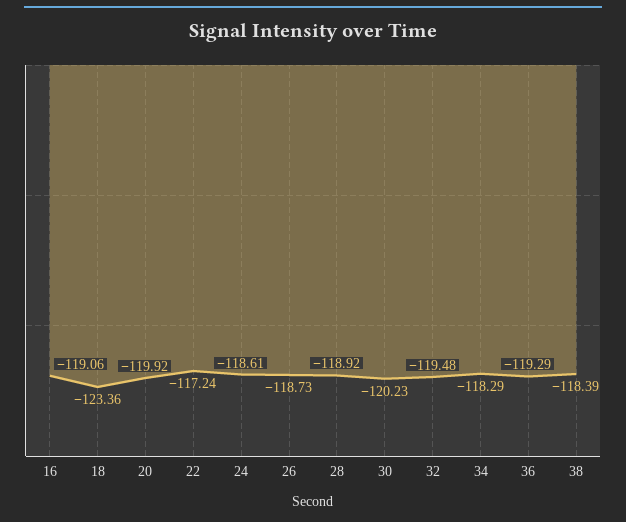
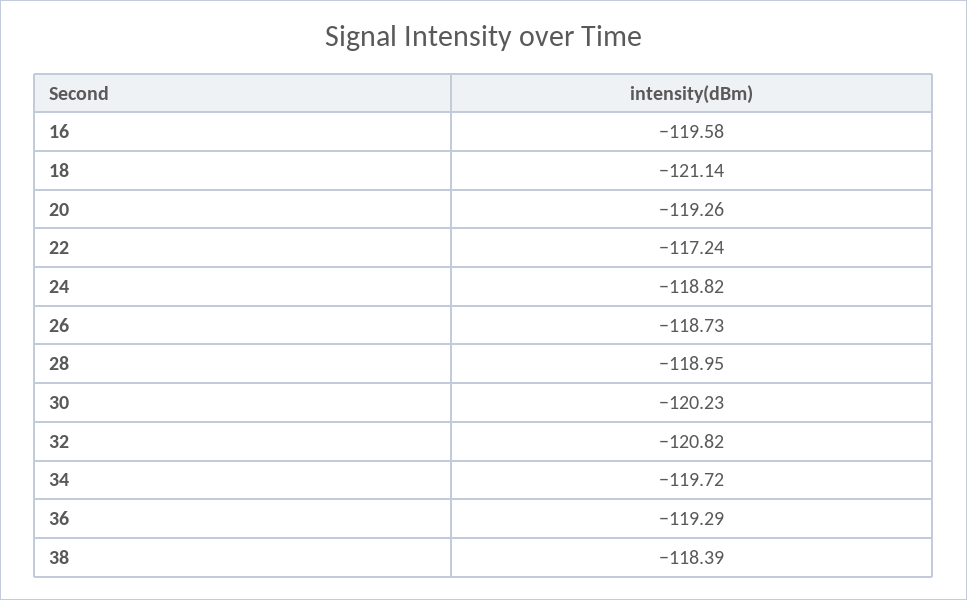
16: -119.06 -> -119.58
18: -123.36 -> -121.14
20: -119.92 -> -119.26
24: -118.61 -> -118.82
28: -118.92 -> -118.95
32: -119.48 -> -120.82
34: -118.29 -> -119.72

